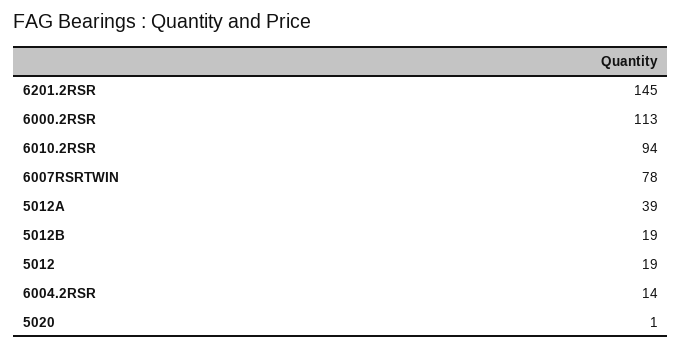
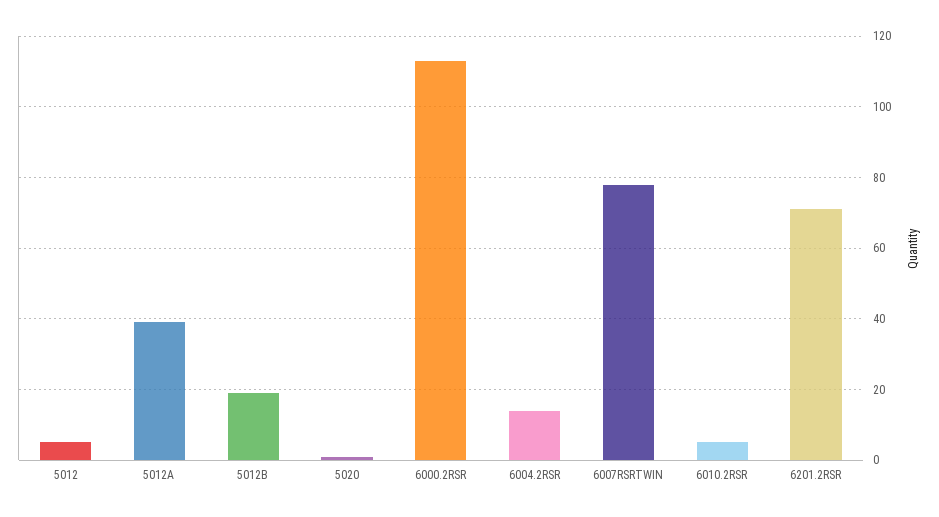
6201.2RSR: 145 -> 70
6010.2RSR: 94 -> 5
5012: 19 -> 5

